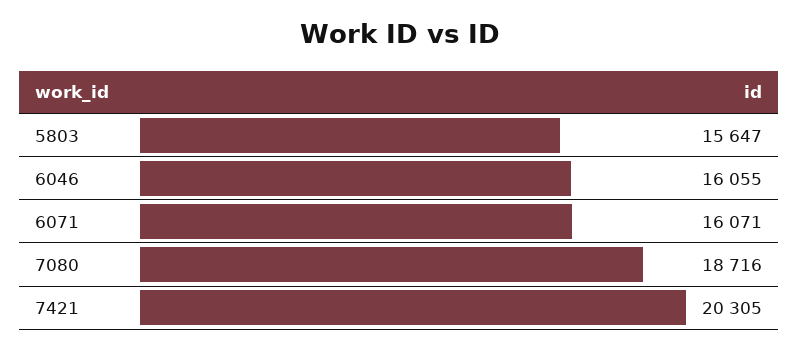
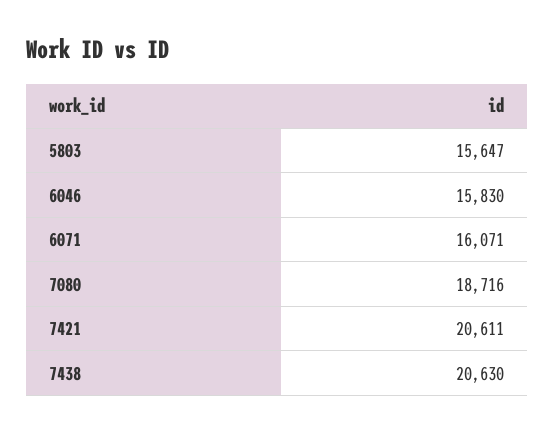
6046: 16055 -> 15830
7421: 20305 -> 20611
7438: none -> 20630

